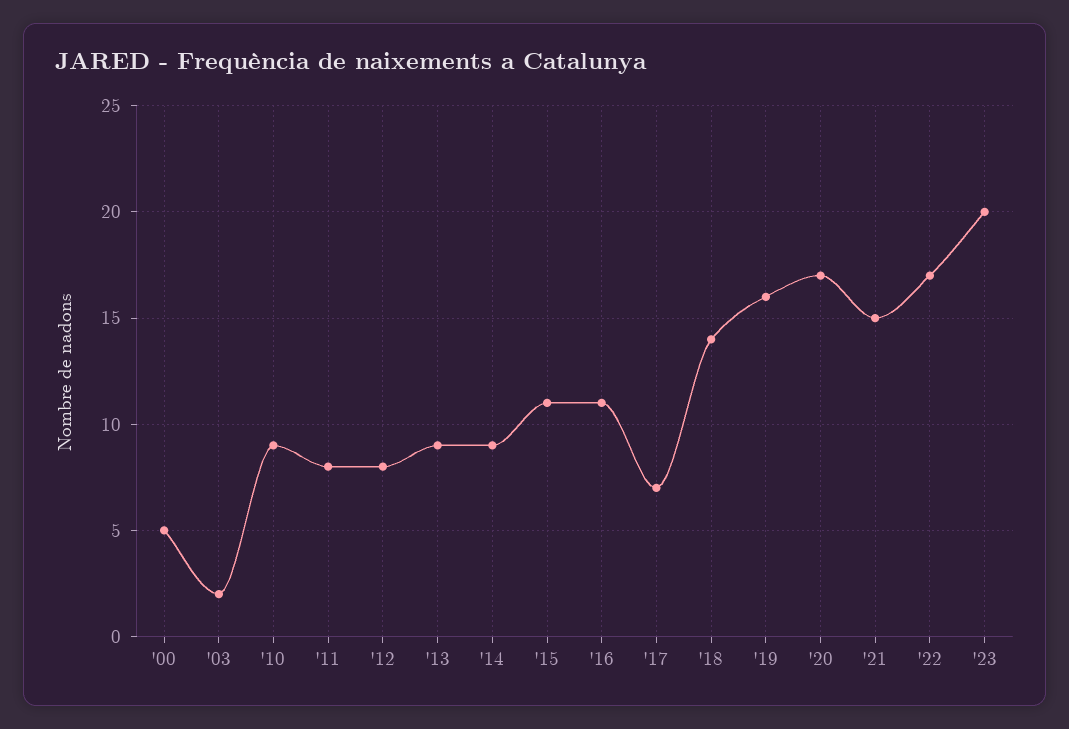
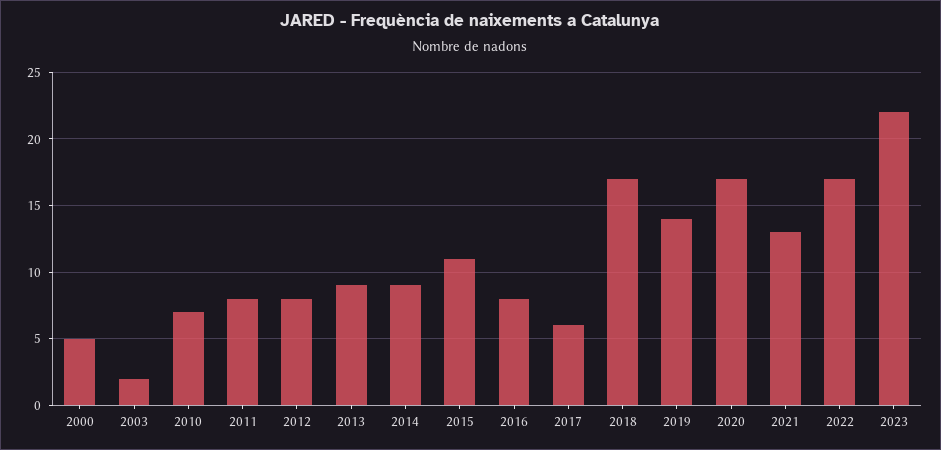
'10: 9 -> 7
'16: 11 -> 8
'17: 7 -> 6
'18: 14 -> 17
'19: 16 -> 14
'21: 15 -> 13
'23: 20 -> 22

